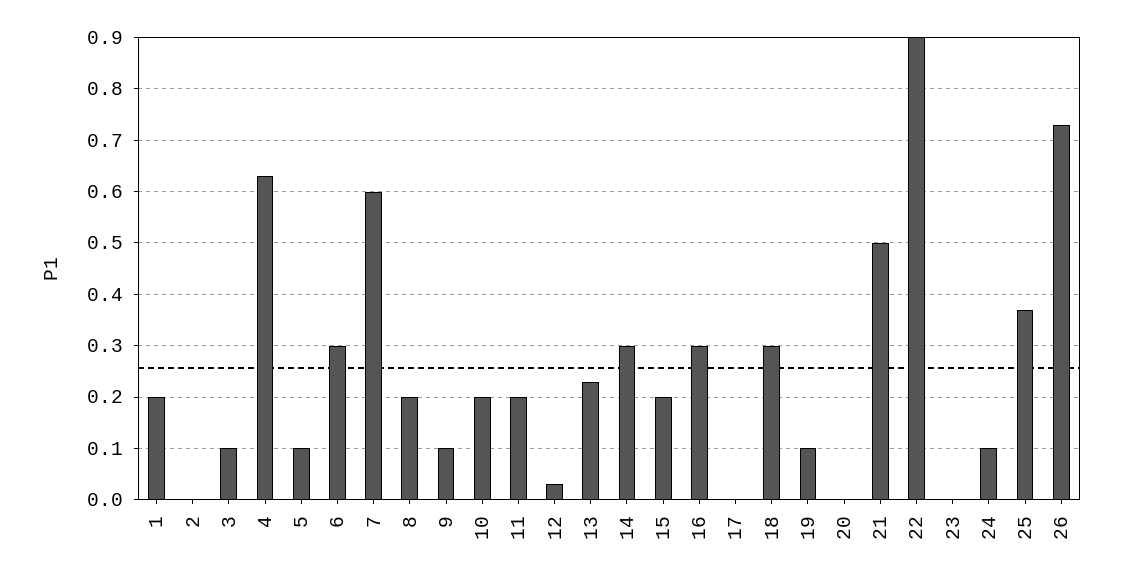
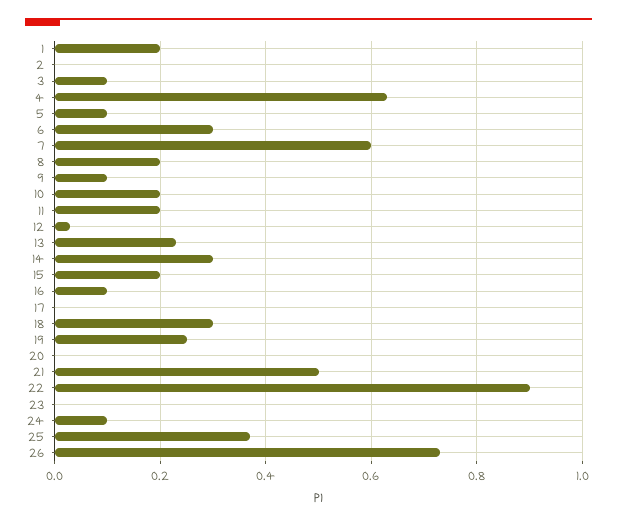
16: 0.3 -> 0.1
19: 0.1 -> 0.25

